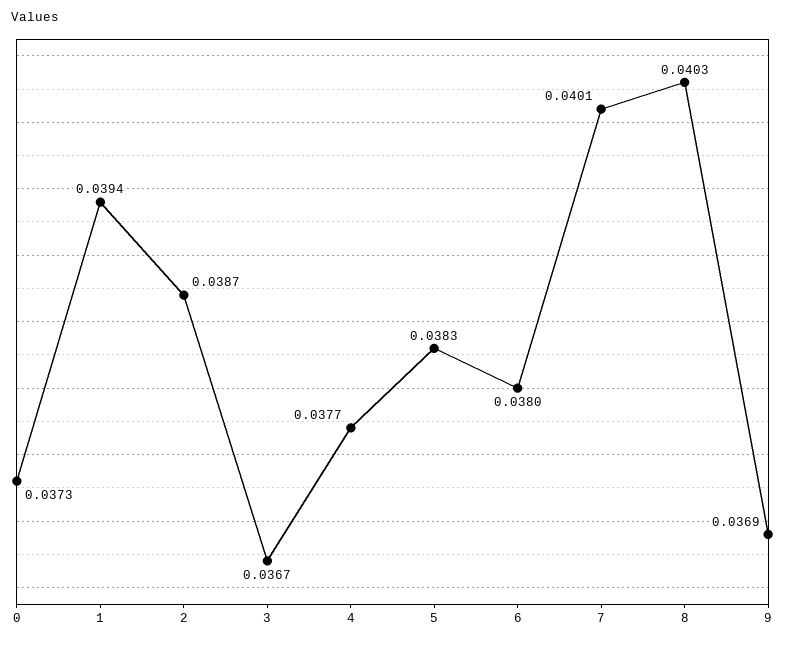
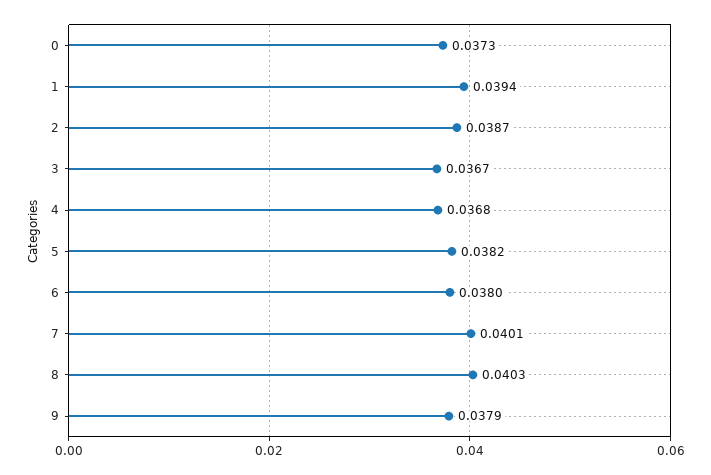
4: 0.0377 -> 0.0368
5: 0.0383 -> 0.0382
9: 0.0369 -> 0.0379

